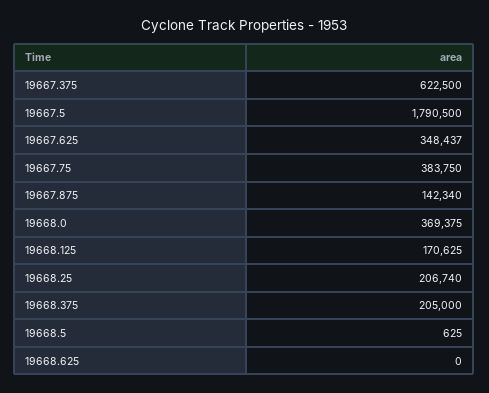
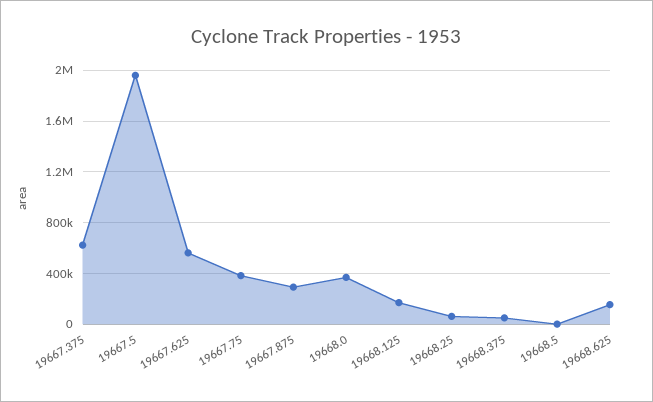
19667.5: 1790500 -> 1950000
19667.625: 348437 -> 550000
19667.875: 142340 -> 300000
19668.25: 206740 -> 50000
19668.375: 205000 -> 50000
19668.625: 0 -> 150000

